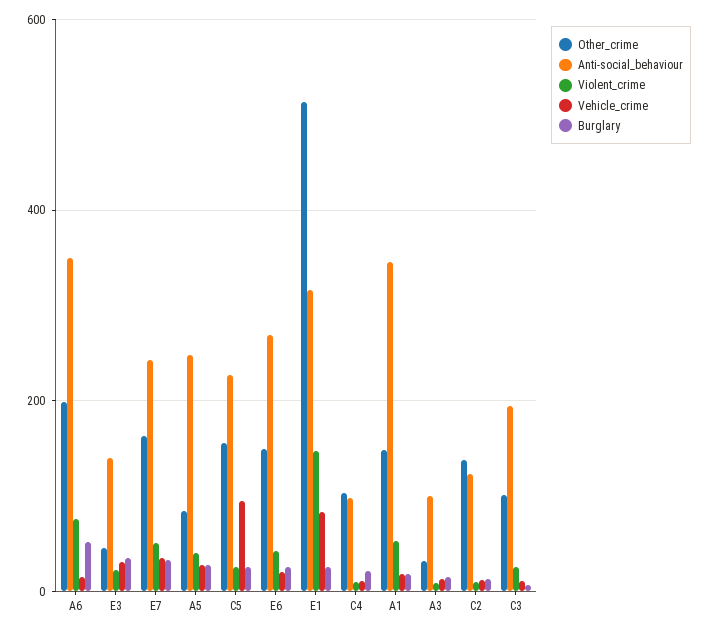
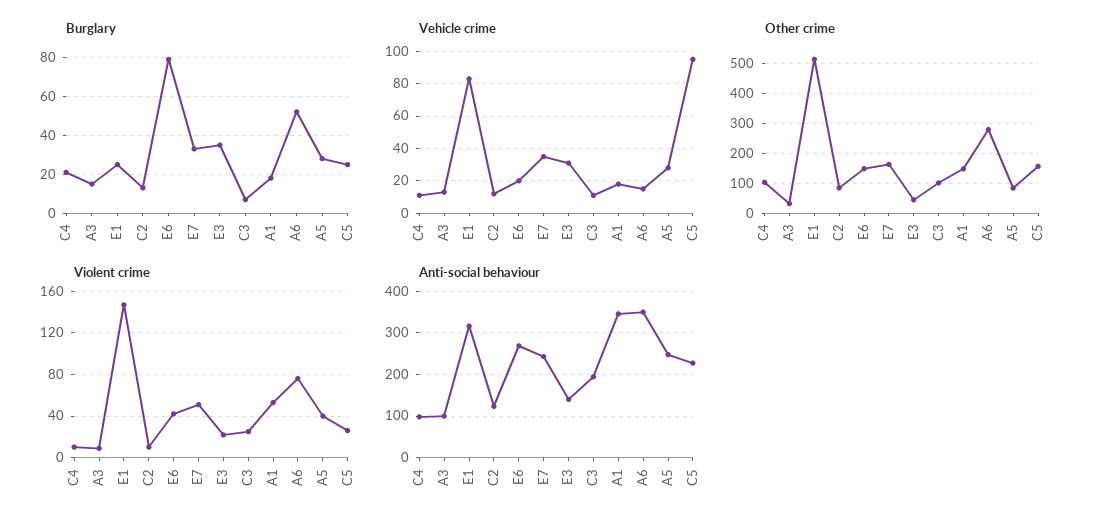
Other_crime, A6: 200 -> 280
Burglary, E6: 20 -> 80
Other_crime, C2: 140 -> 80

